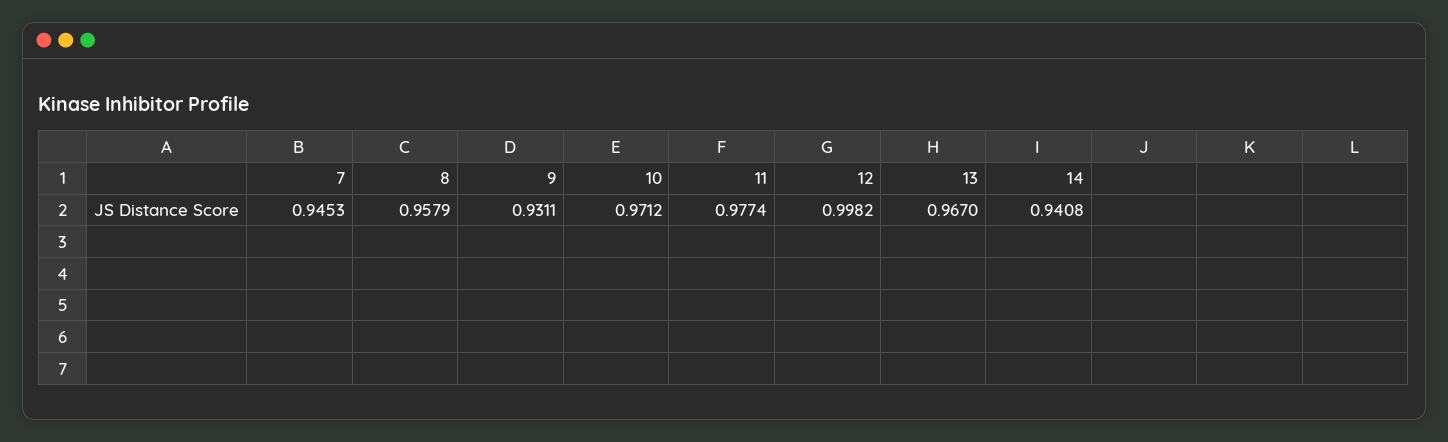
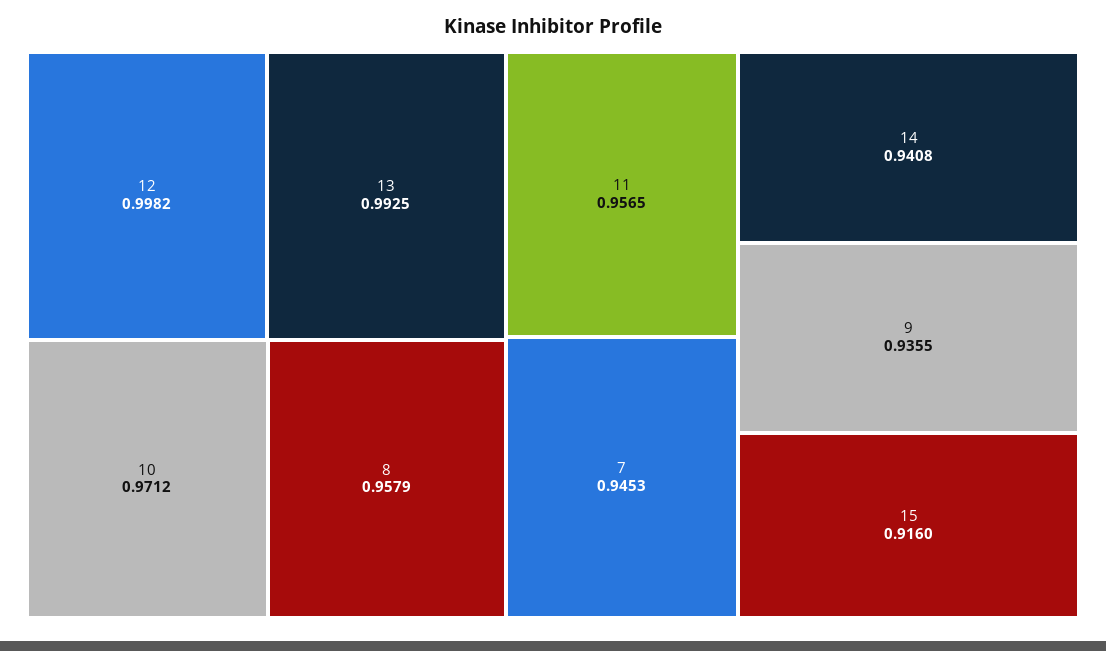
9: 0.9311 -> 0.9355
11: 0.9774 -> 0.9565
13: 0.967 -> 0.9925
15: none -> 0.916

